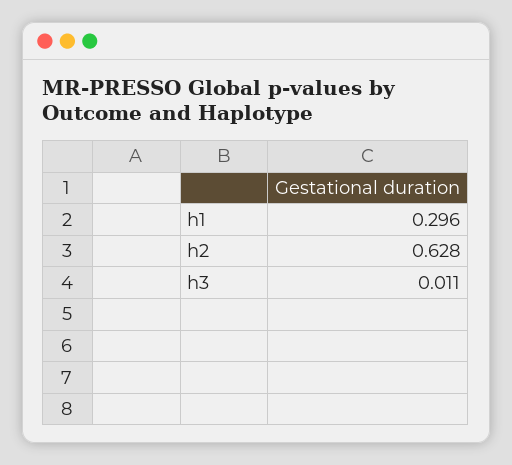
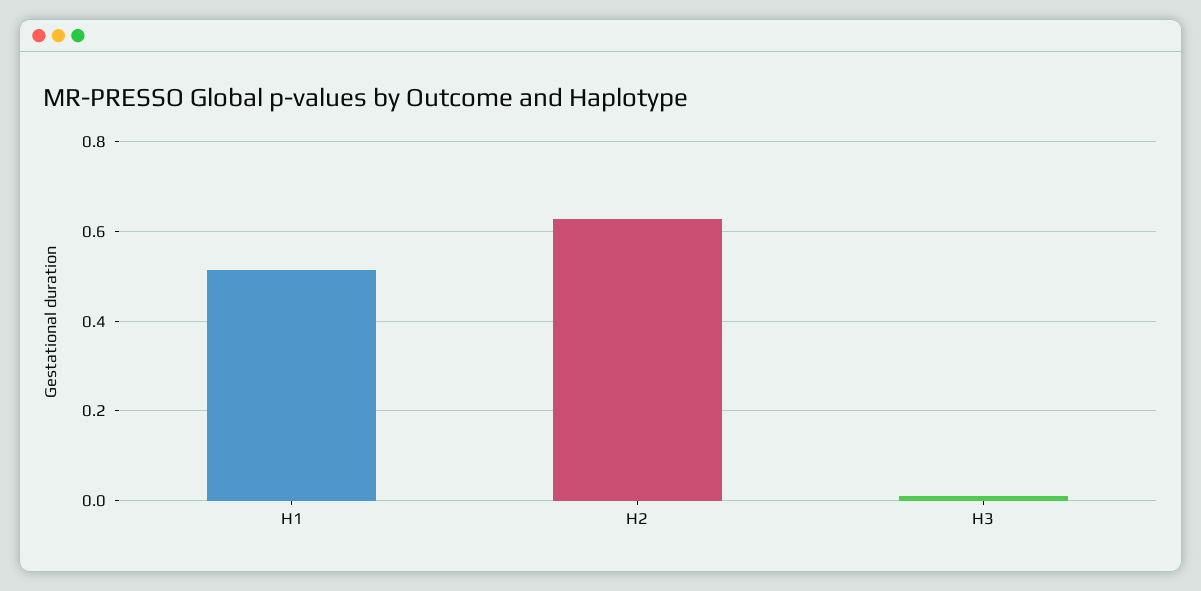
h1: 0.296 -> 0.52

